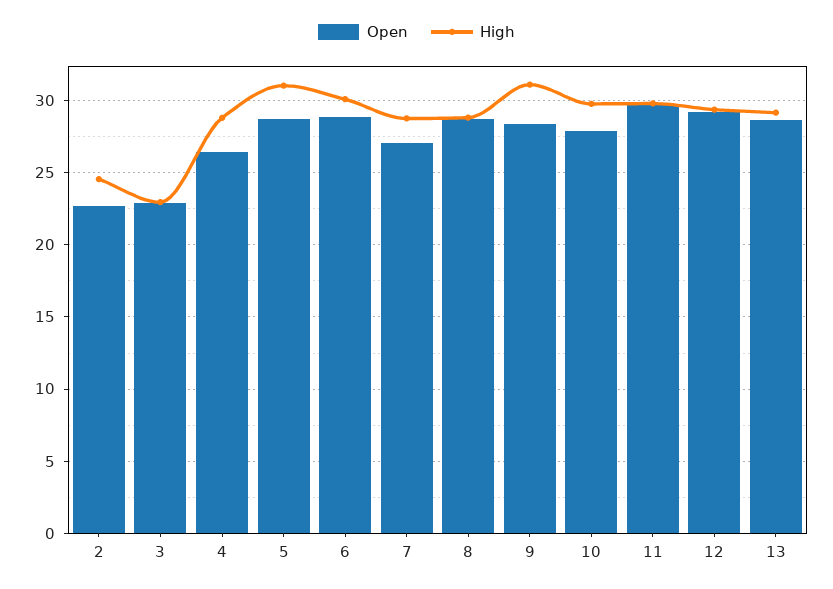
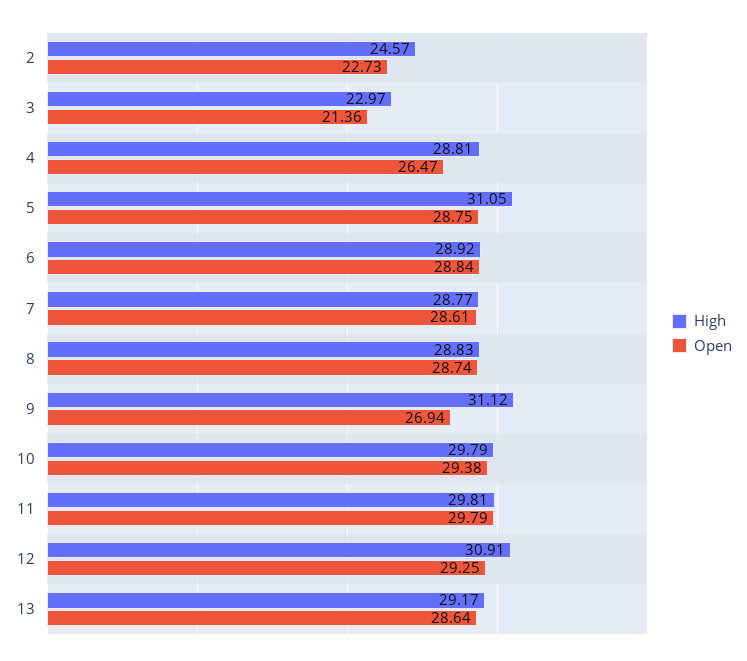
Open, 3: 23 -> 21.36
High, 6: 30 -> 28.92
Open, 7: 27 -> 28.61
Open, 9: 28.5 -> 26.94
Open, 10: 28 -> 29.38
High, 12: 29.5 -> 30.91

